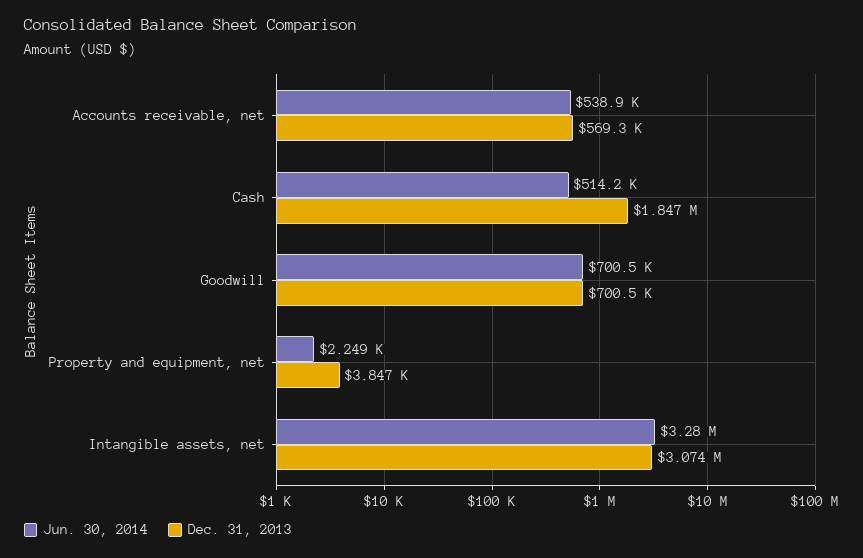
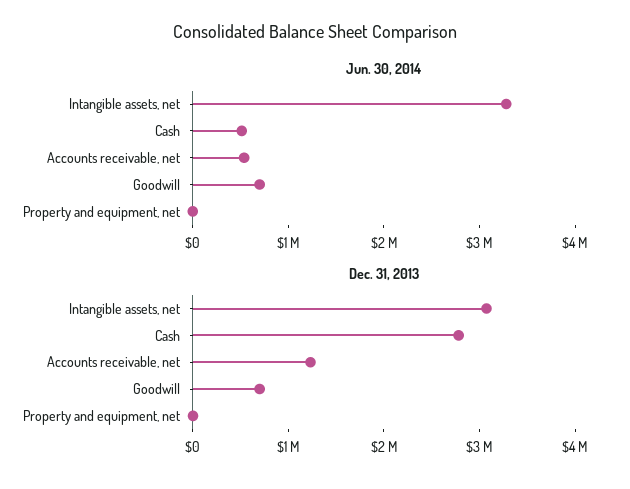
Dec. 31, 2013, Accounts receivable, net: 569300 -> 1200000
Dec. 31, 2013, Cash: 1847000 -> 2800000

